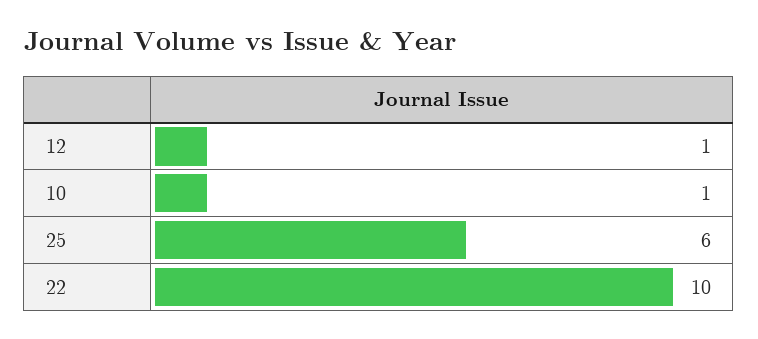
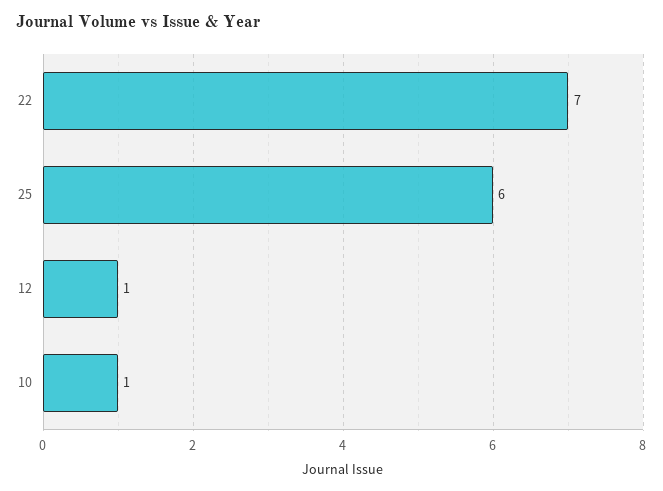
22: 10 -> 7

